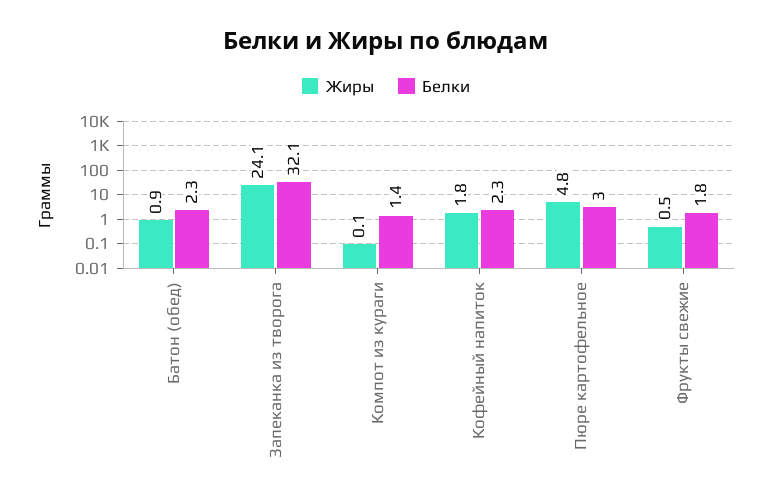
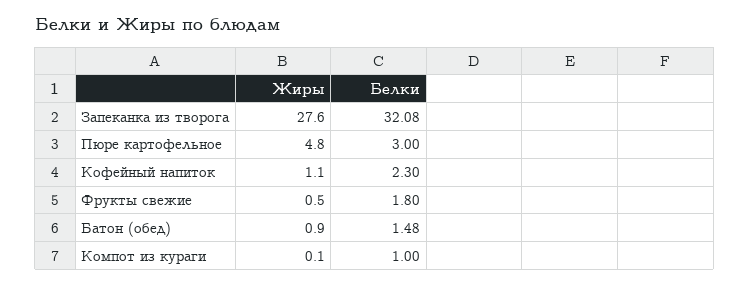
Белки, Батон (обед): 2.3 -> 1.48
Жиры, Запеканка из творога: 24.1 -> 27.6
Белки, Компот из кураги: 1.4 -> 1
Жиры, Кофейный напиток: 1.8 -> 1.1

